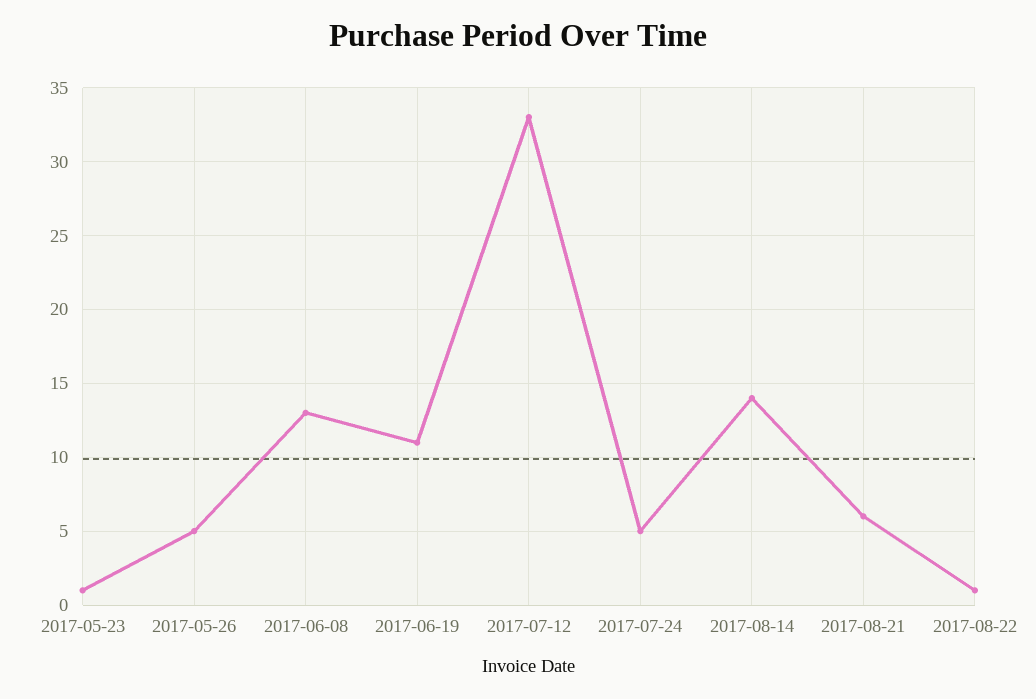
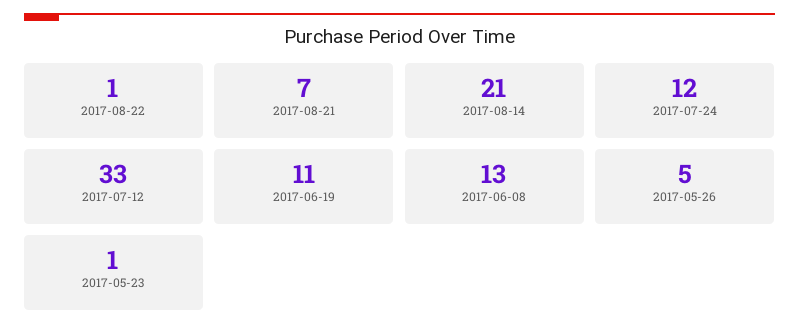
2017-07-24: 5 -> 12
2017-08-14: 14 -> 21
2017-08-21: 6 -> 7

